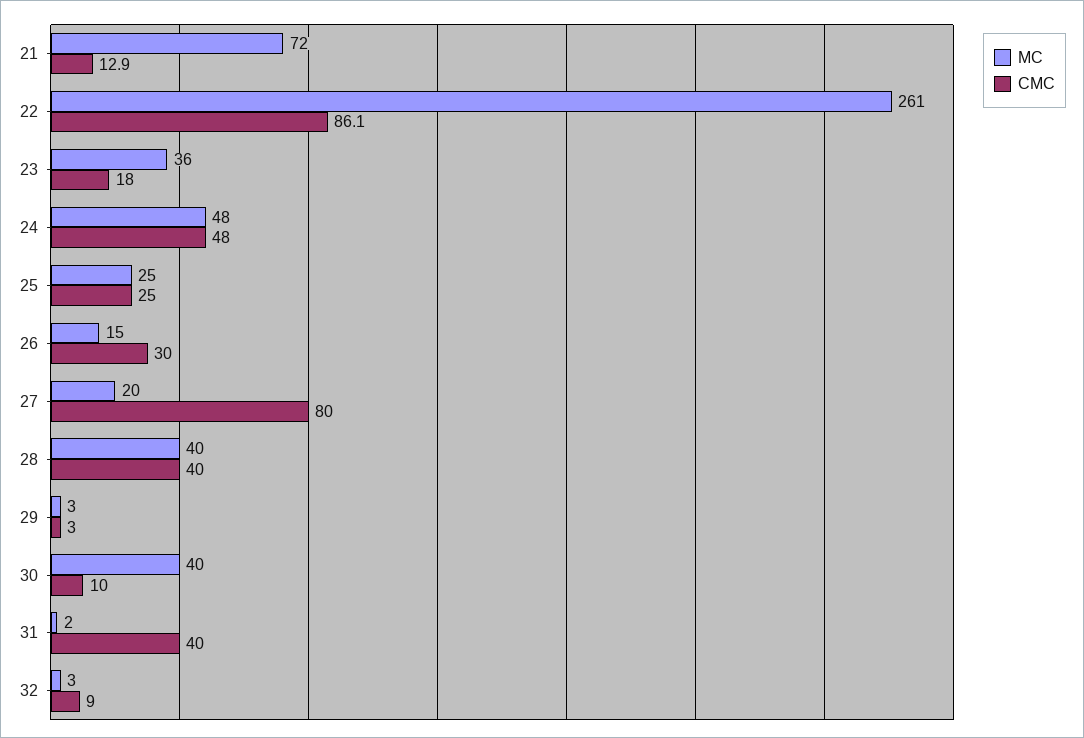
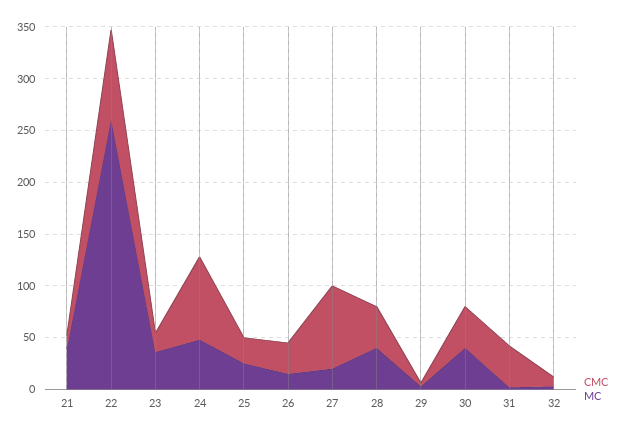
MC, 21: 72 -> 40
CMC, 24: 48 -> 80
CMC, 30: 10 -> 40

